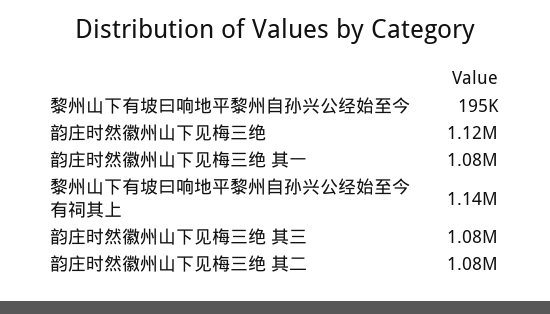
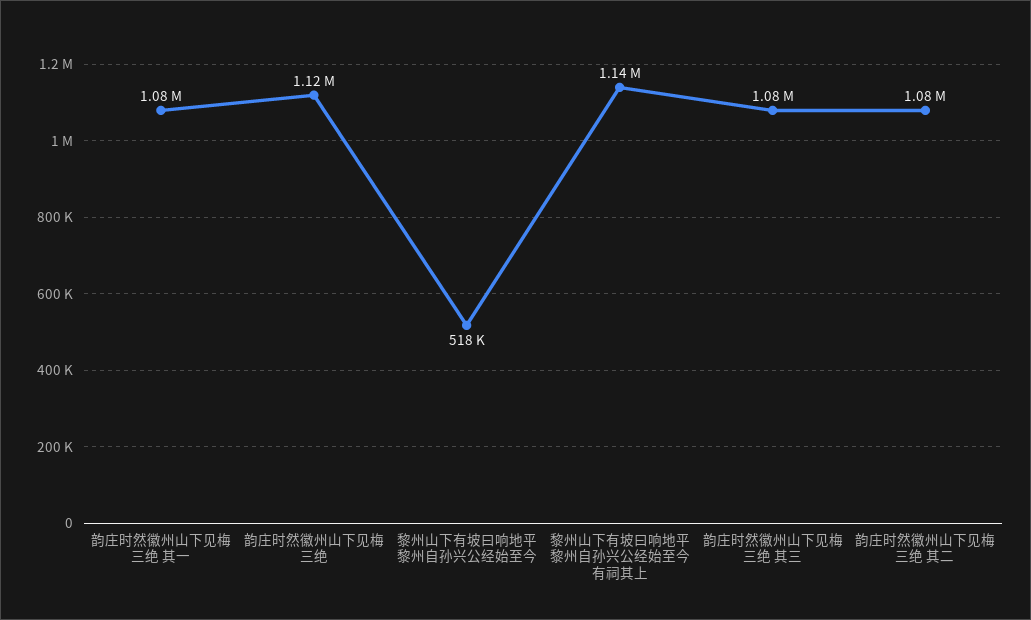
黎州山下有坡曰响地平黎州自孙兴公经始至今: 195000 -> 518000

